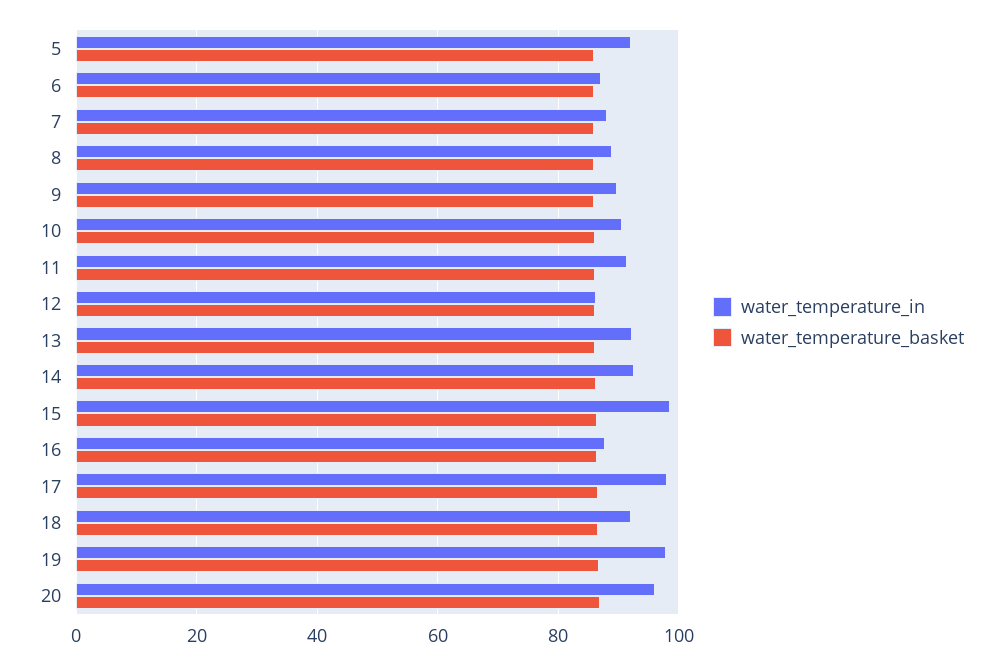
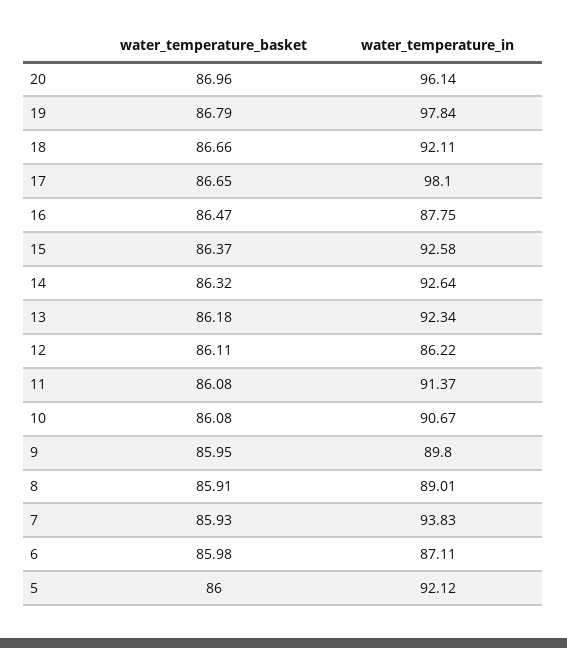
water_temperature_in, 7: 88 -> 93.83
water_temperature_in, 15: 98 -> 92.58

